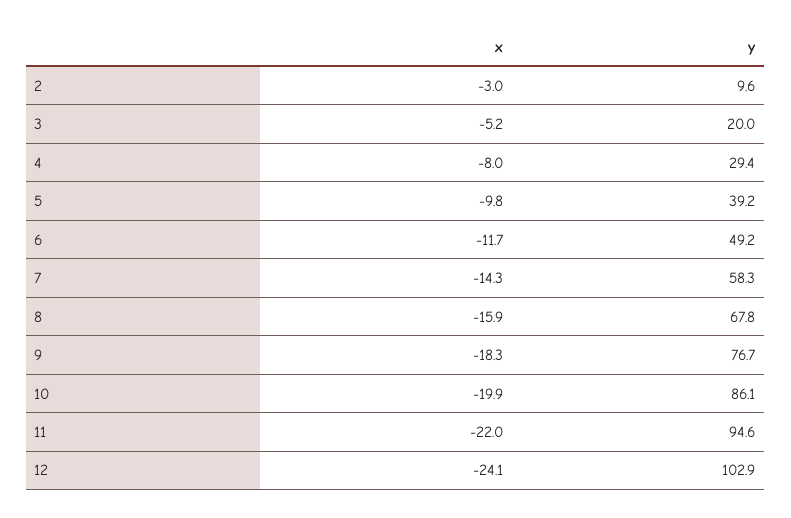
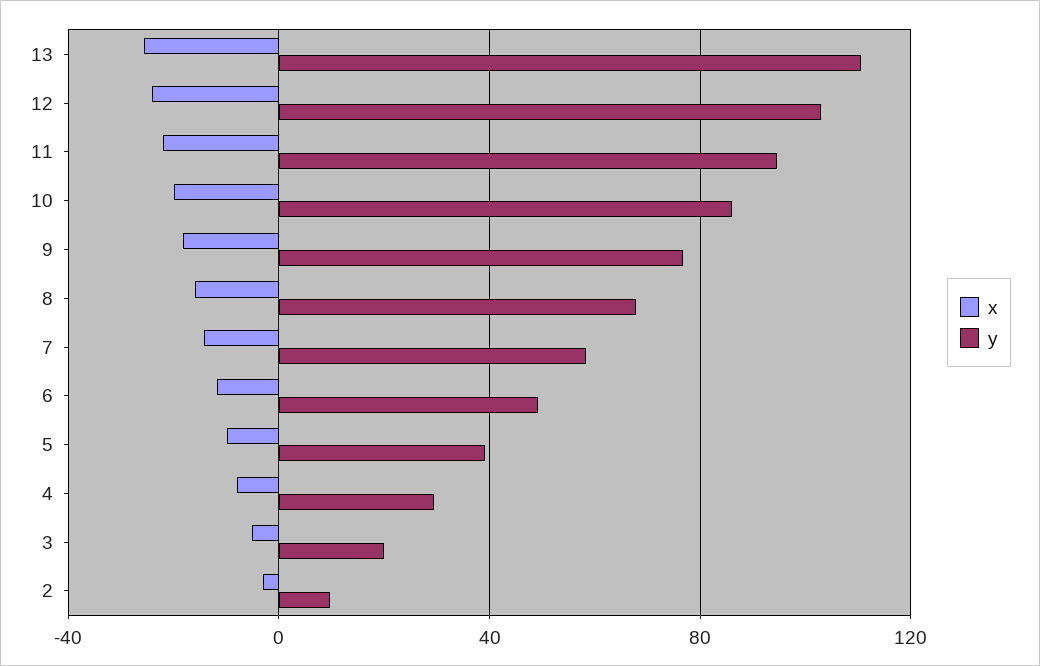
x, 13: none -> -25
y, 13: none -> 110

